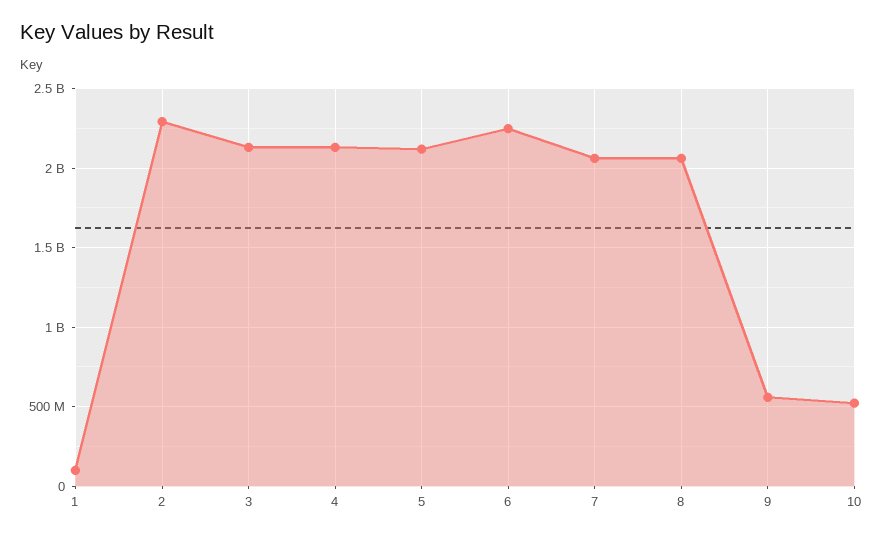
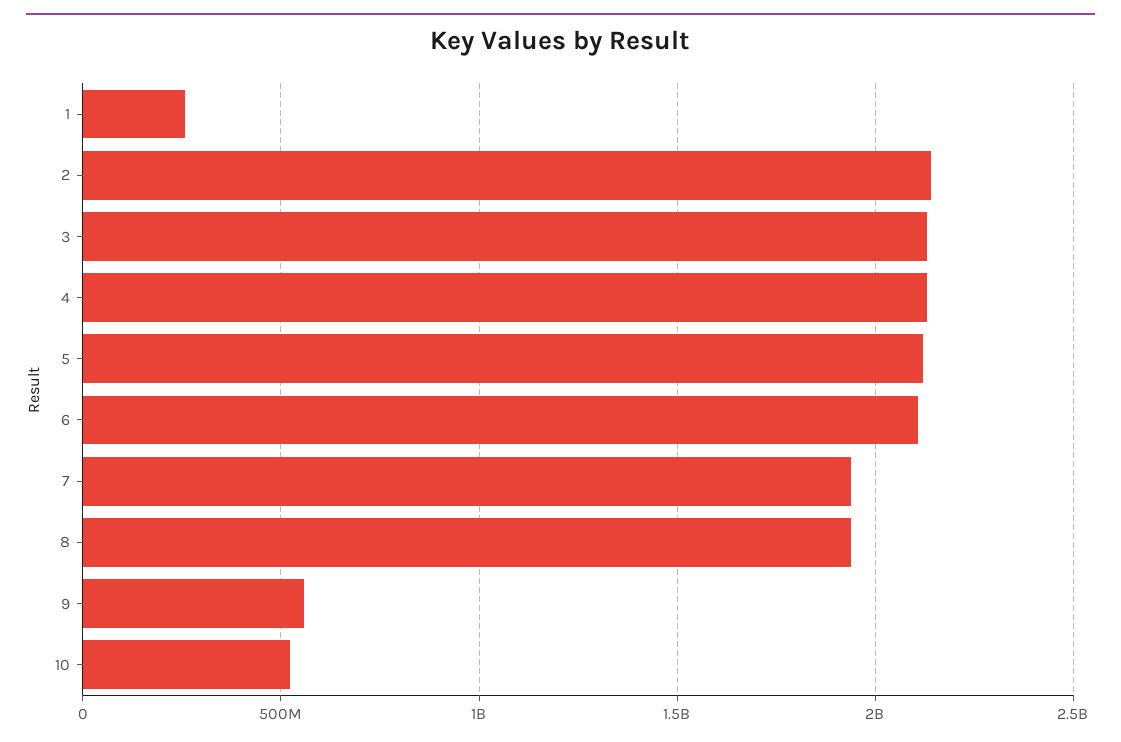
1: 100000000 -> 250000000
2: 2300000000 -> 2150000000
6: 2250000000 -> 2100000000
7: 2050000000 -> 1950000000
8: 2050000000 -> 1950000000

